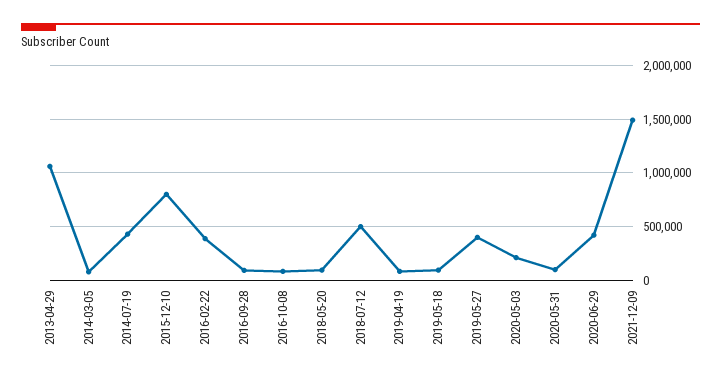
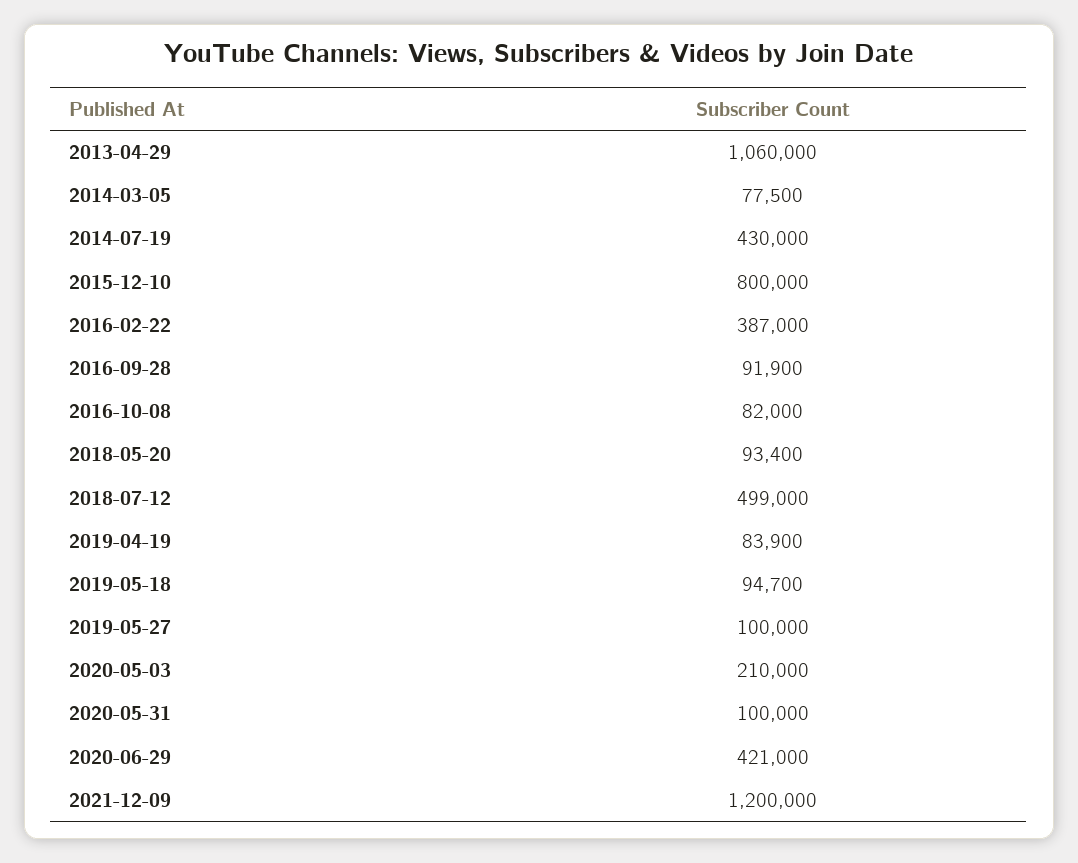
2019-05-27: 400000 -> 100000
2021-12-09: 1500000 -> 1200000

